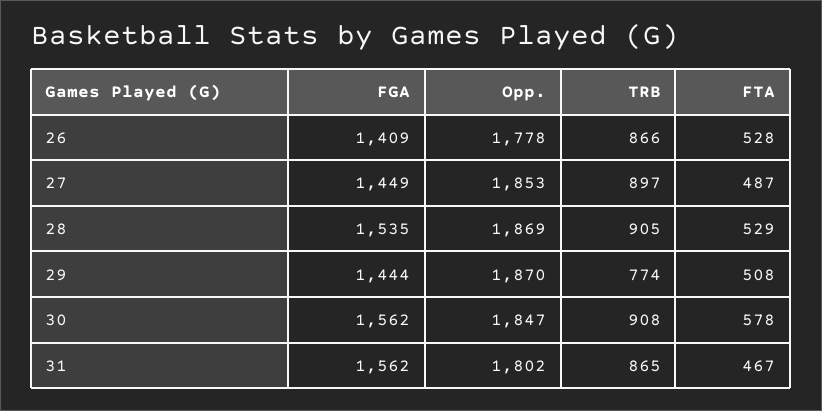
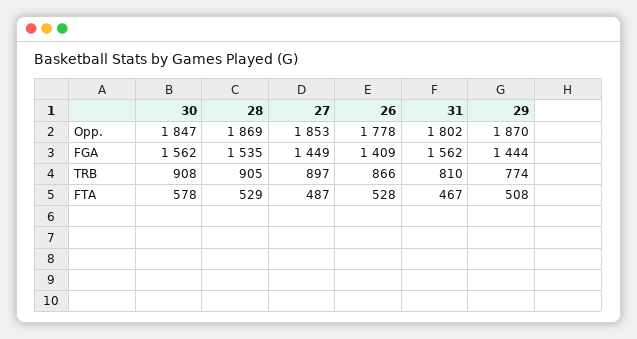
TRB, 31: 865 -> 810

